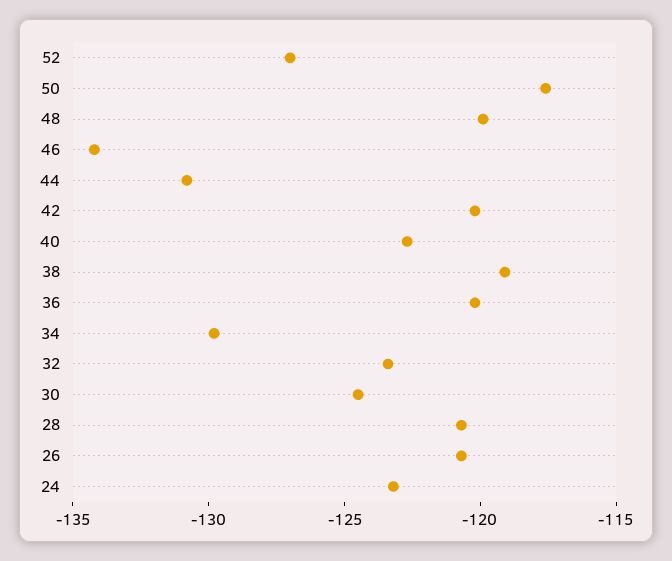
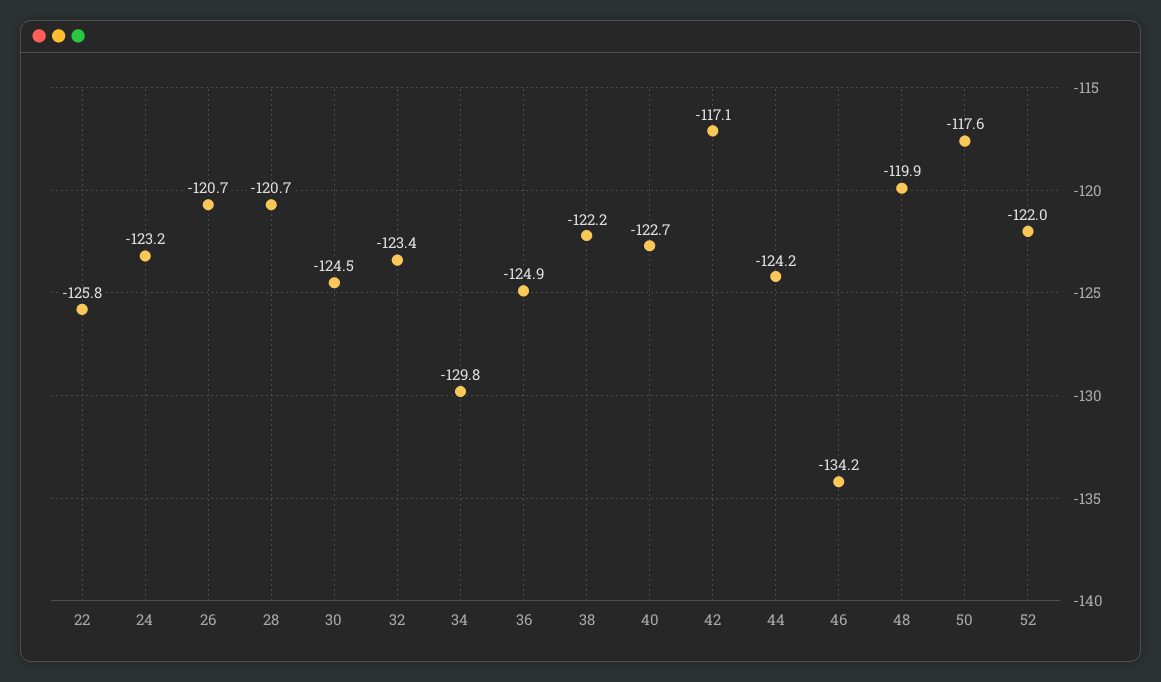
52: -127 -> -122
44: -131 -> -124.2
42: -120 -> -117.1
38: -119 -> -122.2
36: -120 -> -124.9
22: none -> -125.8

